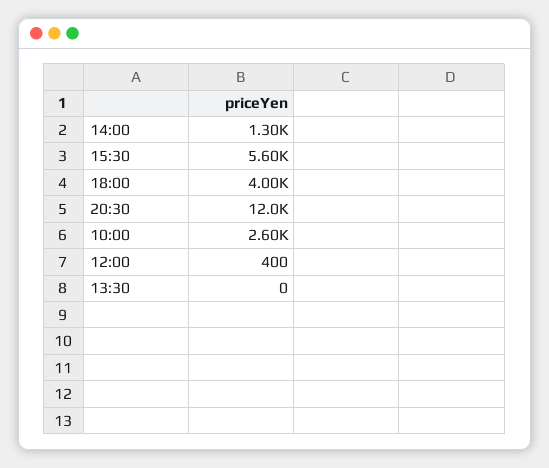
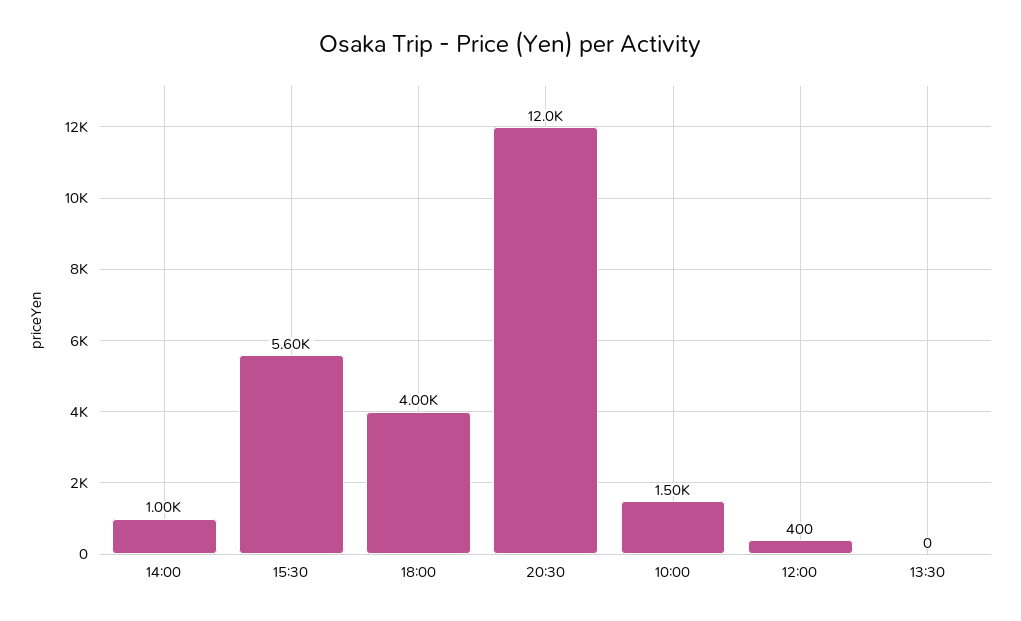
14:00: 1300 -> 1000
10:00: 2600 -> 1500

